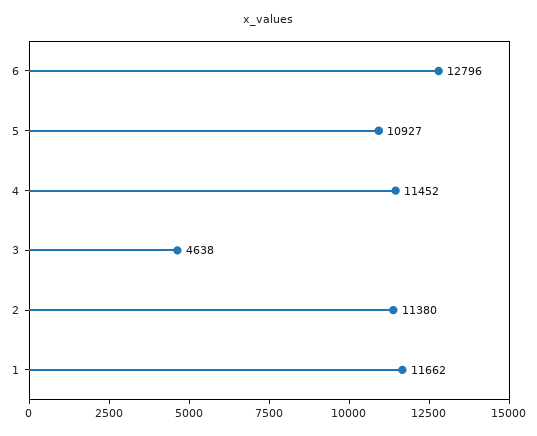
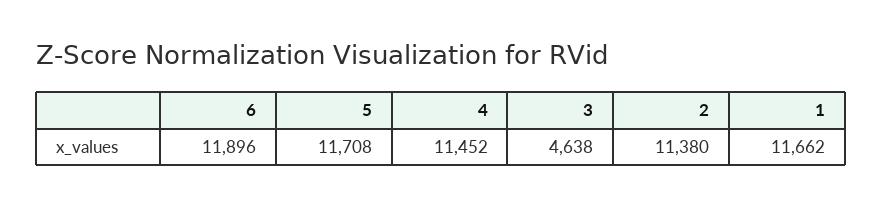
6: 12796 -> 11896
5: 10927 -> 11708

